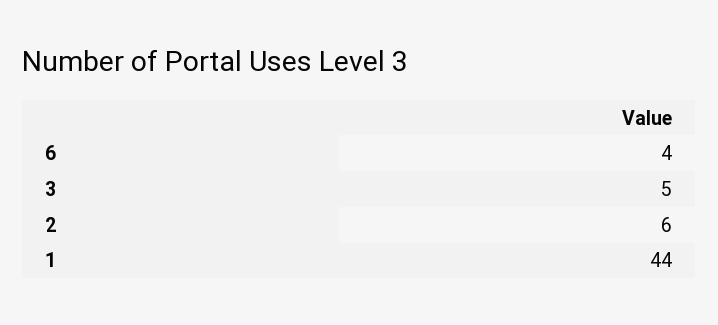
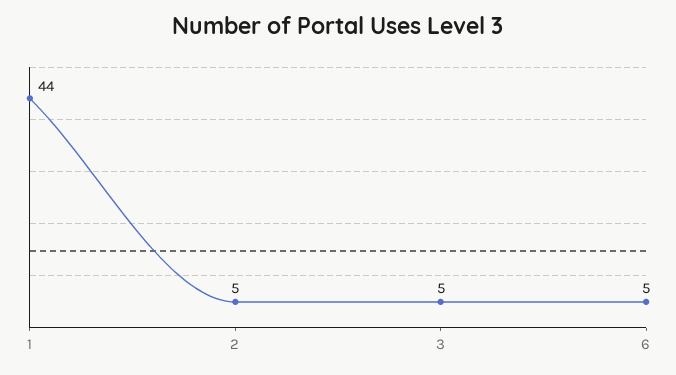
6: 4 -> 5
2: 6 -> 5

